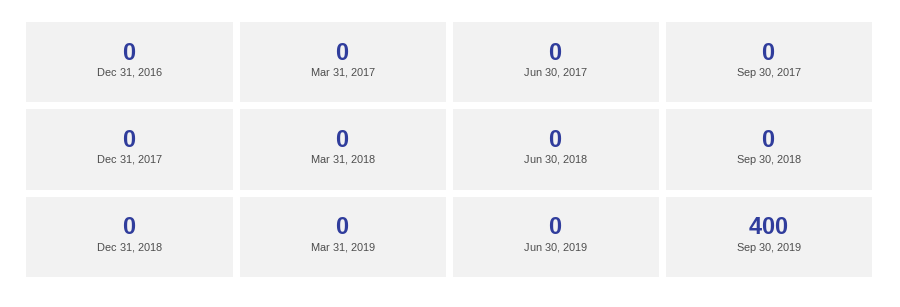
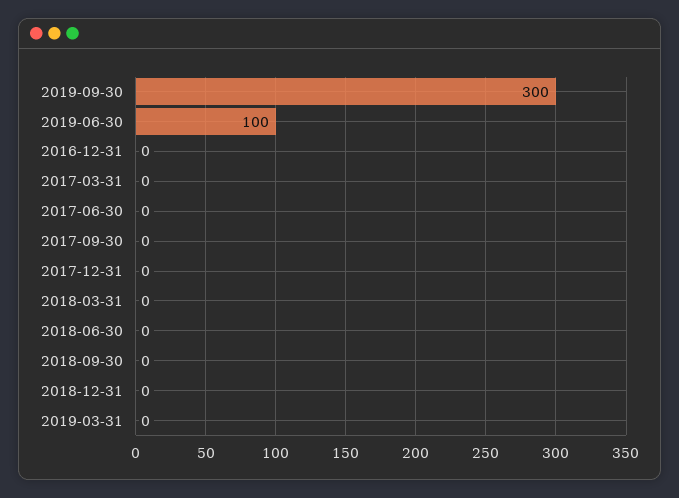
Jun 30, 2019: 0 -> 100
Sep 30, 2019: 400 -> 300

